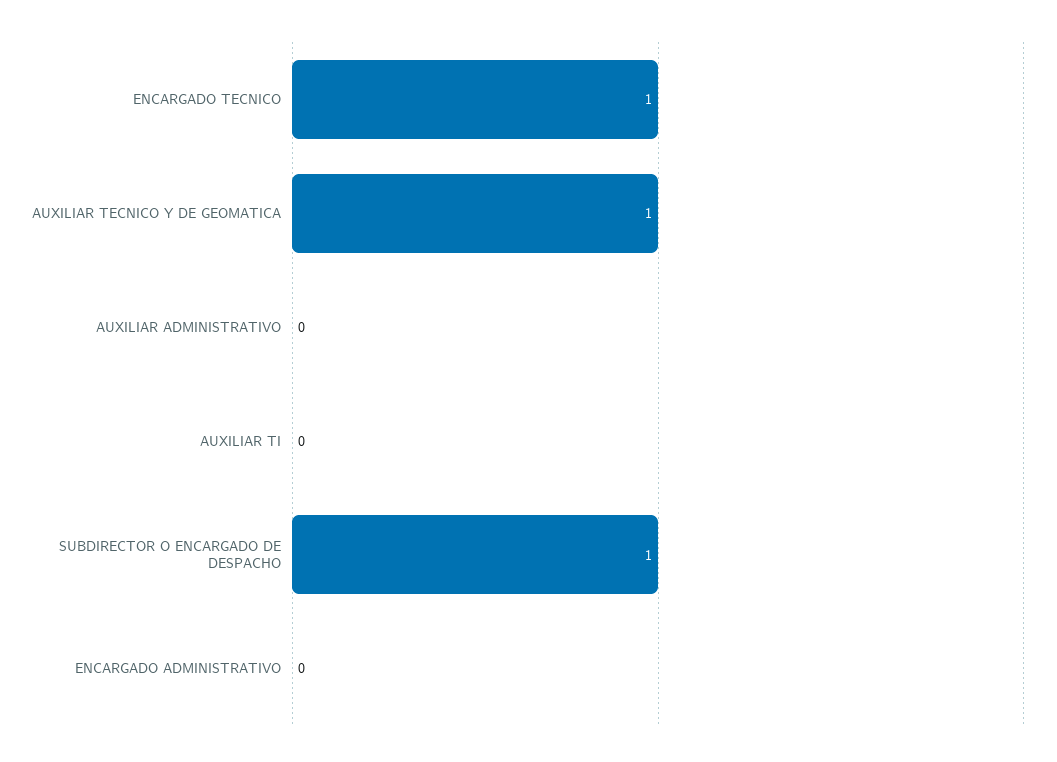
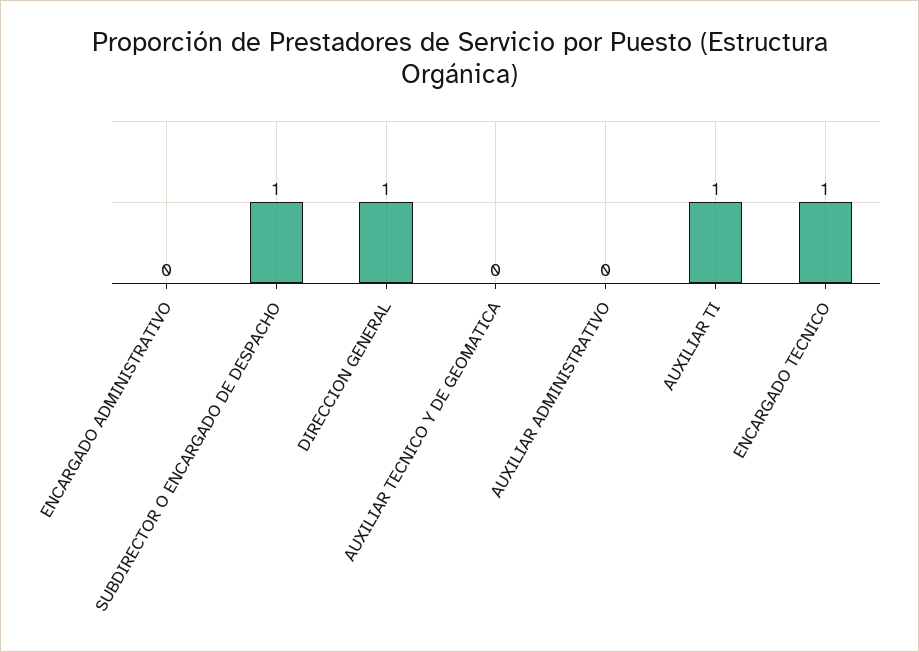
AUXILIAR TECNICO Y DE GEOMATICA: 1 -> 0
AUXILIAR TI: 0 -> 1
DIRECCION GENERAL: none -> 1

